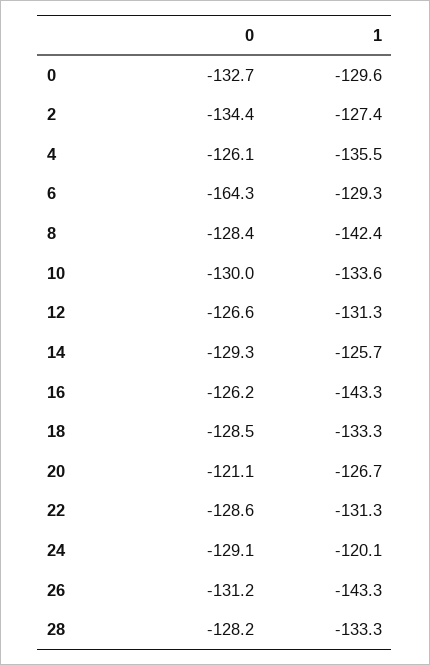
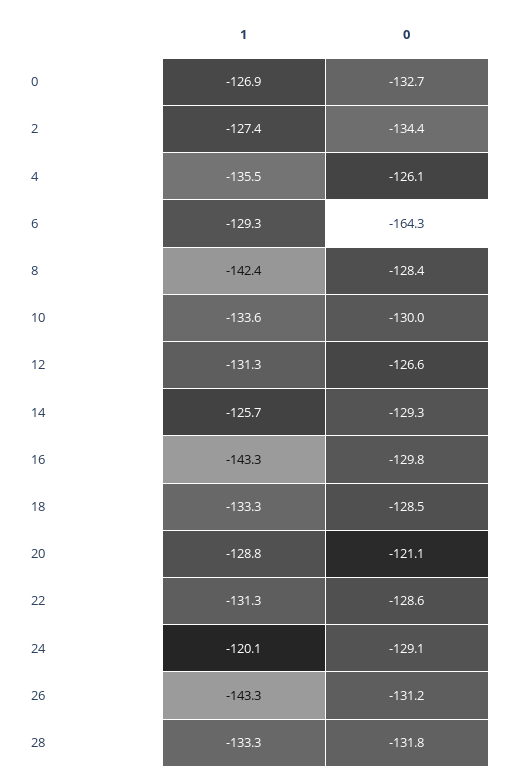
1, 0: -129.6 -> -126.9
0, 16: -126.2 -> -129.8
1, 20: -126.7 -> -128.8
0, 28: -128.2 -> -131.8

